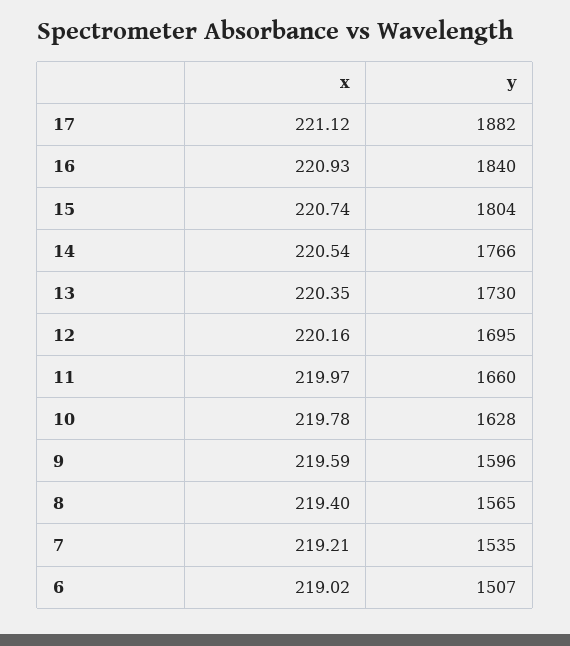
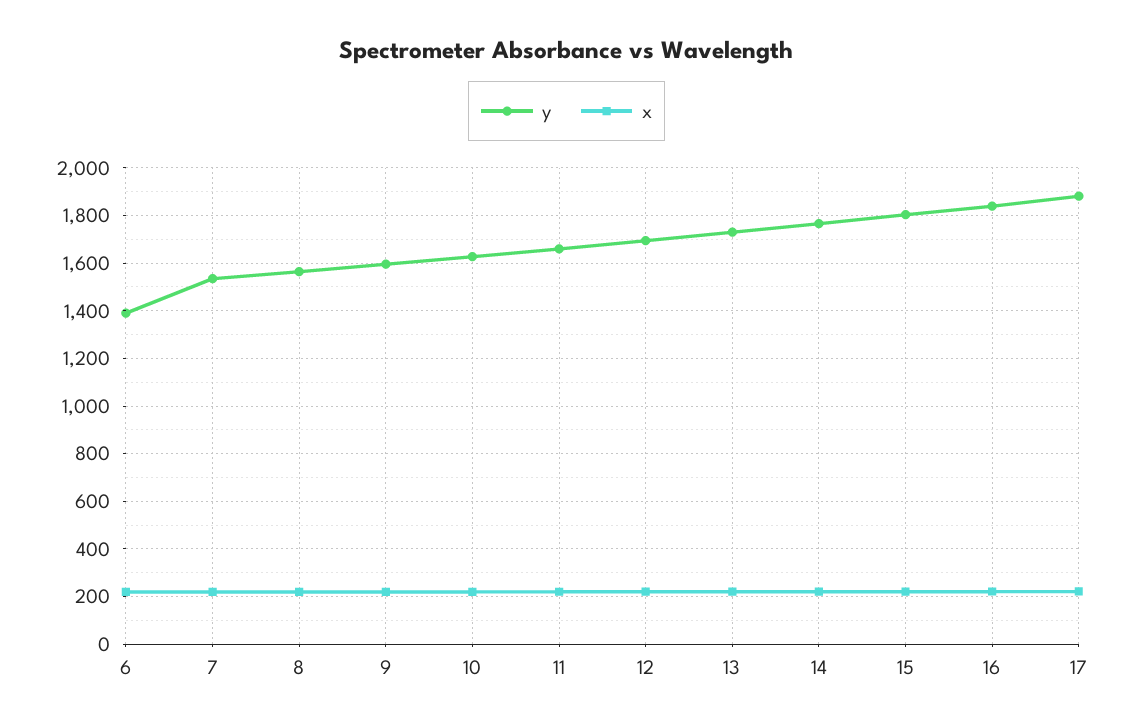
y, 6: 1507 -> 1400

